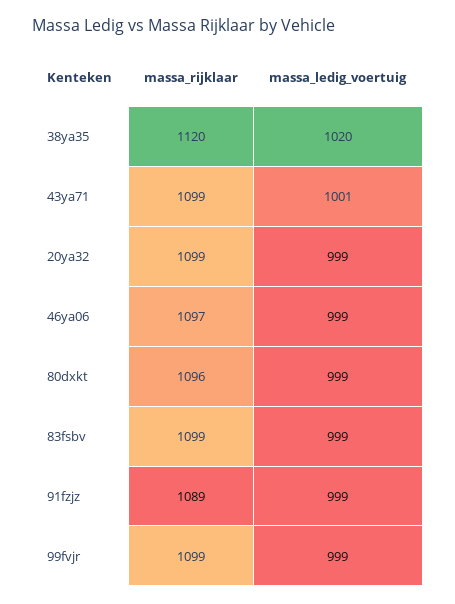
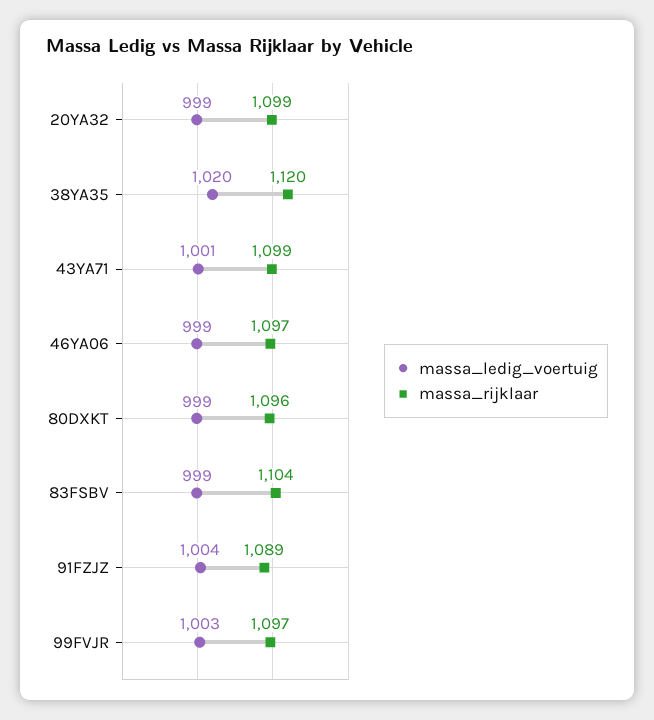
massa_rijklaar, 83fsbv: 1099 -> 1104
massa_ledig_voertuig, 91fzjz: 999 -> 1004
massa_rijklaar, 99fvjr: 1099 -> 1097
massa_ledig_voertuig, 99fvjr: 999 -> 1003

